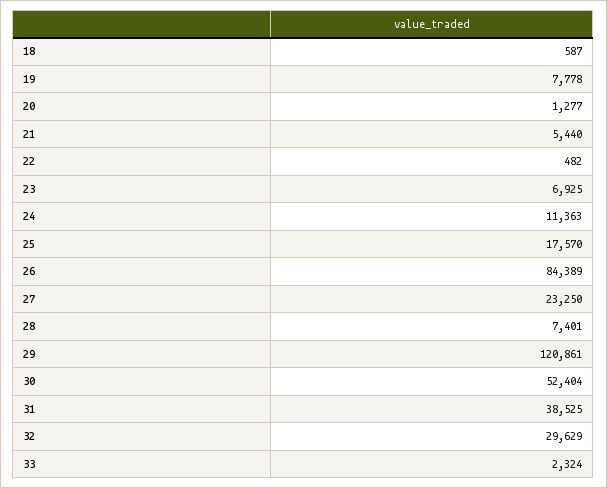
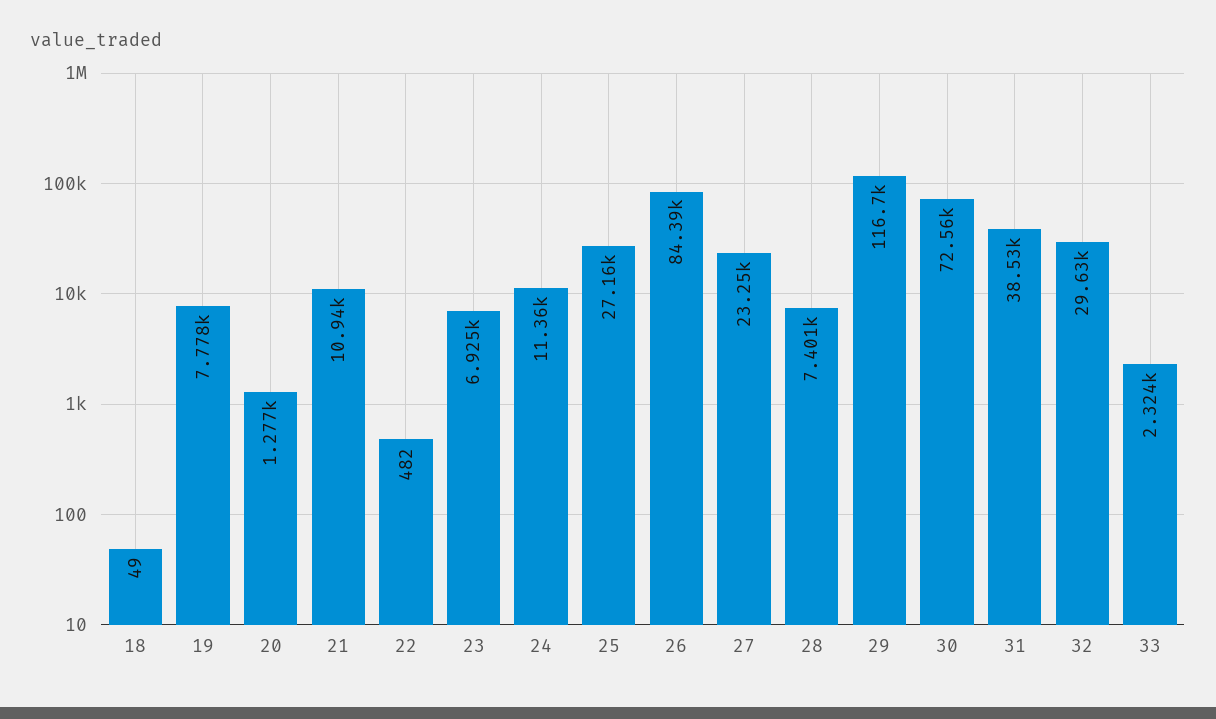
18: 587 -> 49
21: 5440 -> 10940
25: 17570 -> 27160
29: 120861 -> 116700
30: 52404 -> 72560

